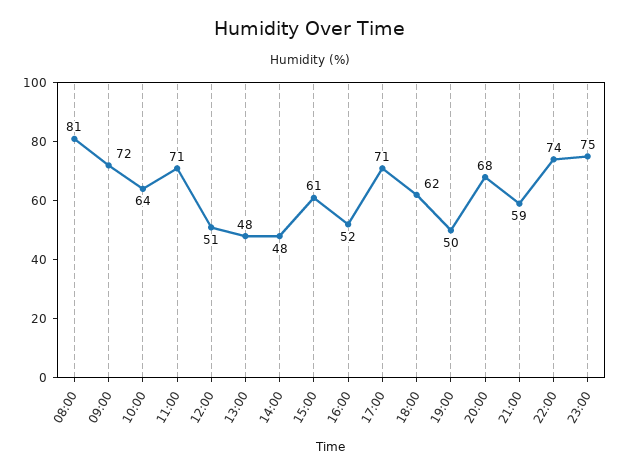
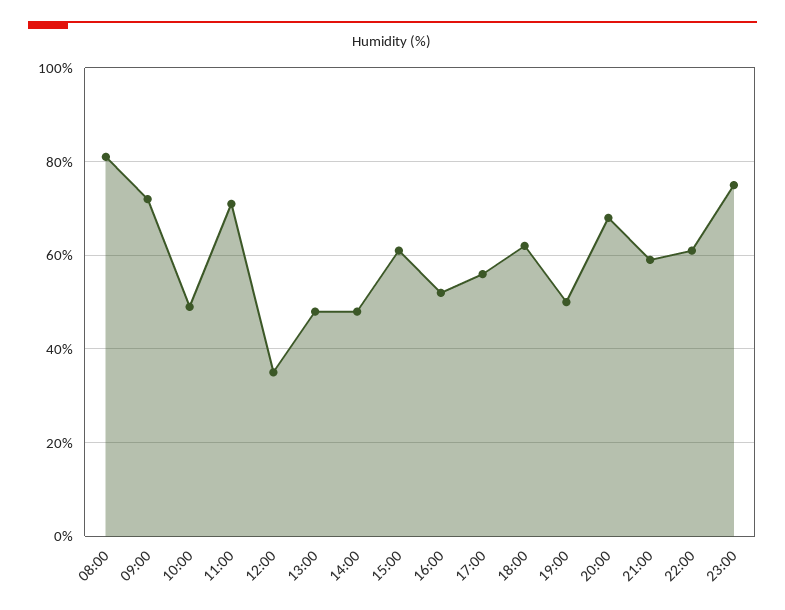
10:00: 64 -> 50
12:00: 51 -> 35
17:00: 71 -> 55
22:00: 74 -> 60

